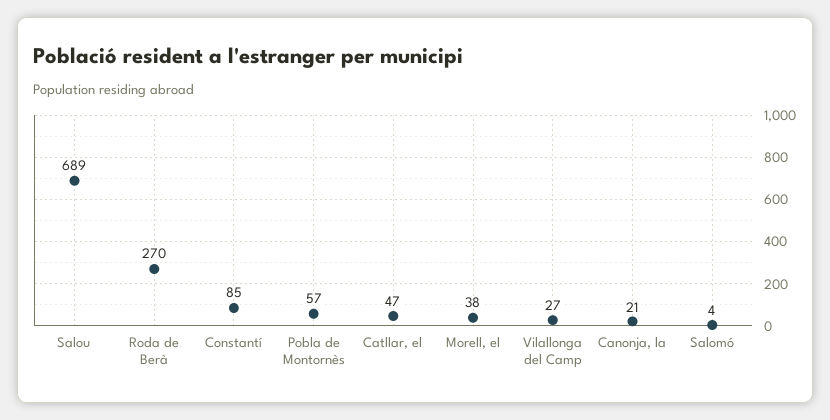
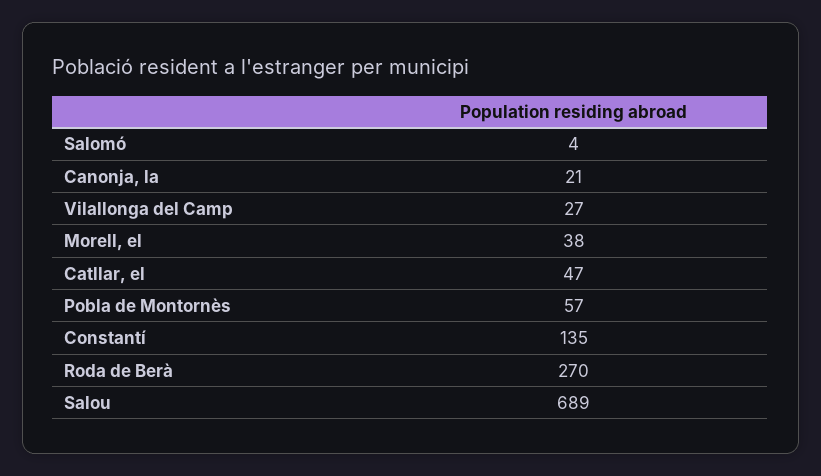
Constantí: 85 -> 135

